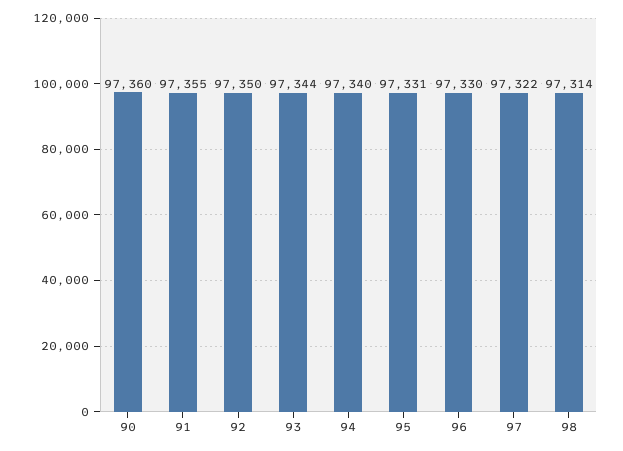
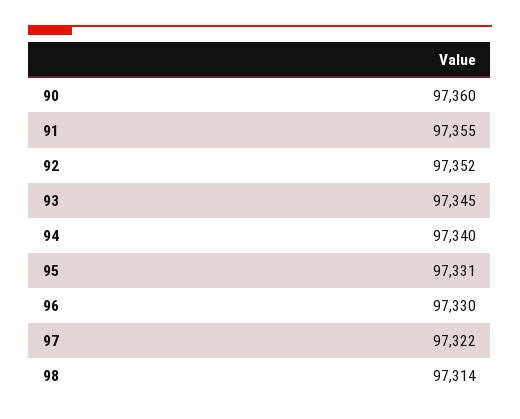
92: 97350 -> 97352
93: 97344 -> 97345

